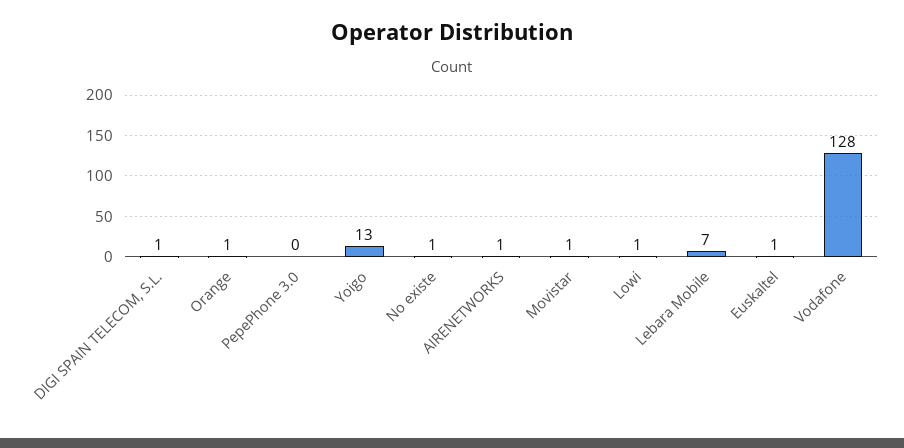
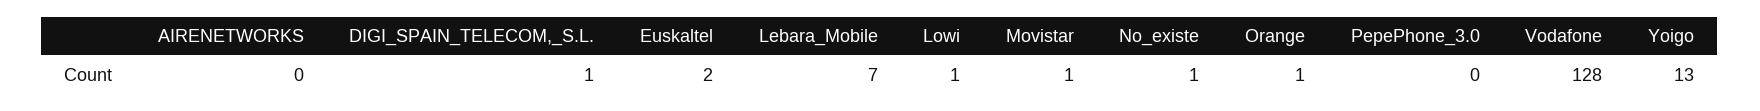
AIRENETWORKS: 1 -> 0
Euskaltel: 1 -> 2

